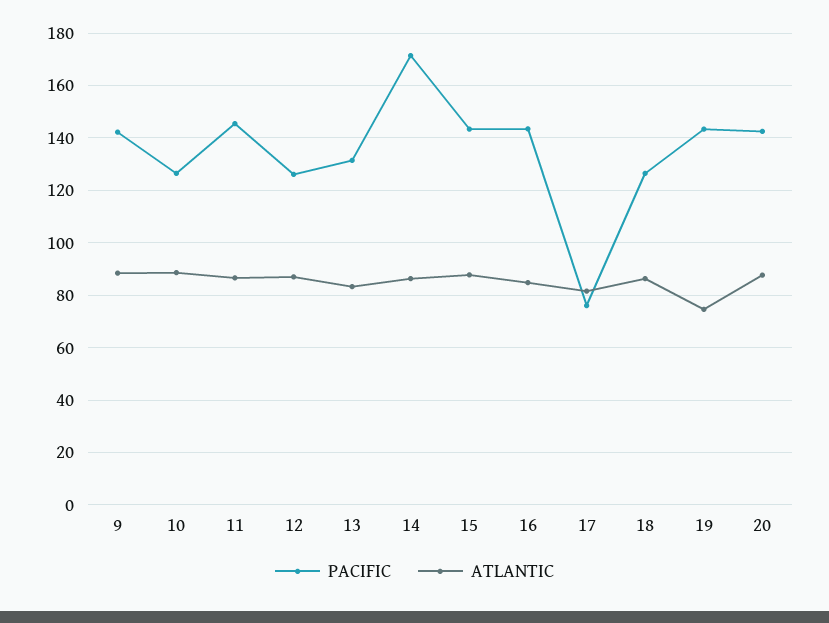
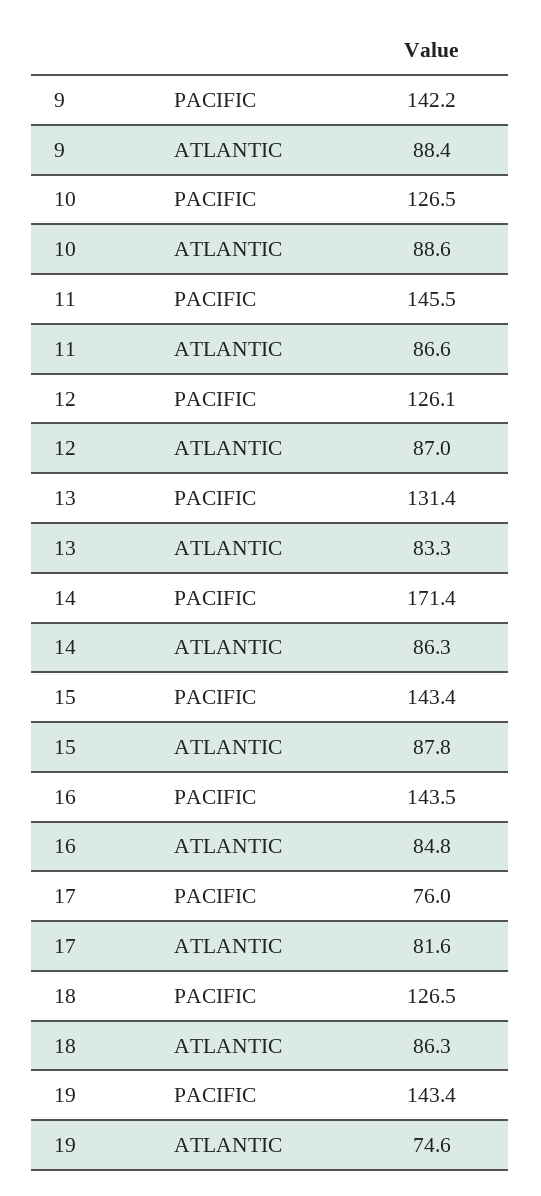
PACIFIC, 20: 142.5 -> none
ATLANTIC, 20: 87.5 -> none

